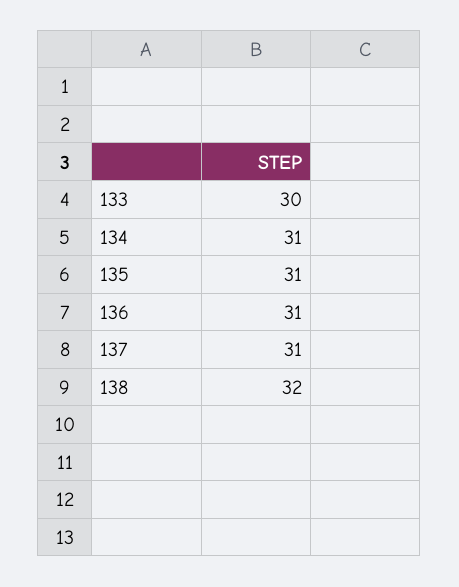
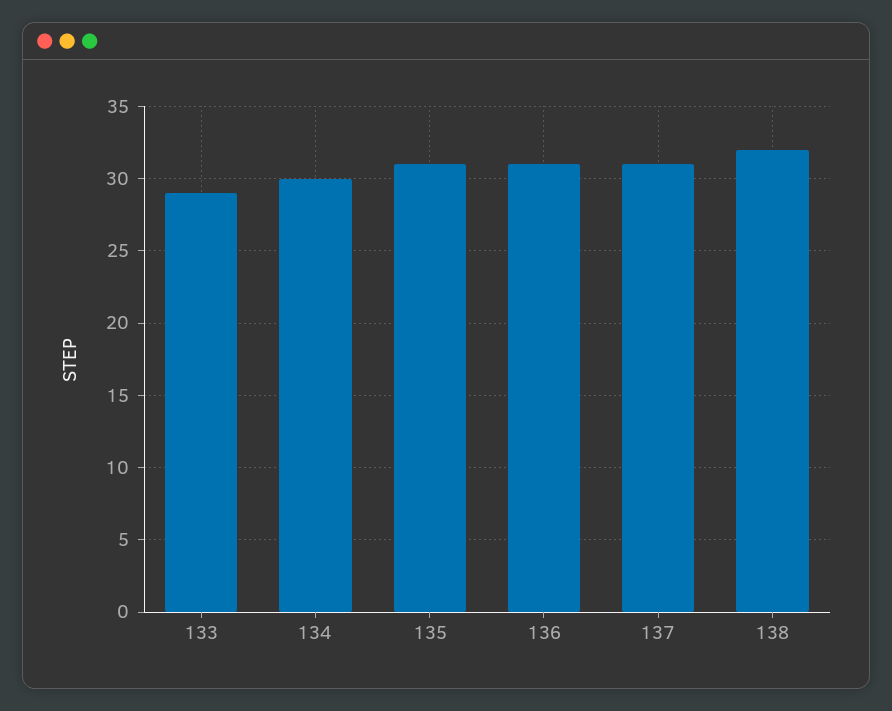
133: 30 -> 29
134: 31 -> 30

